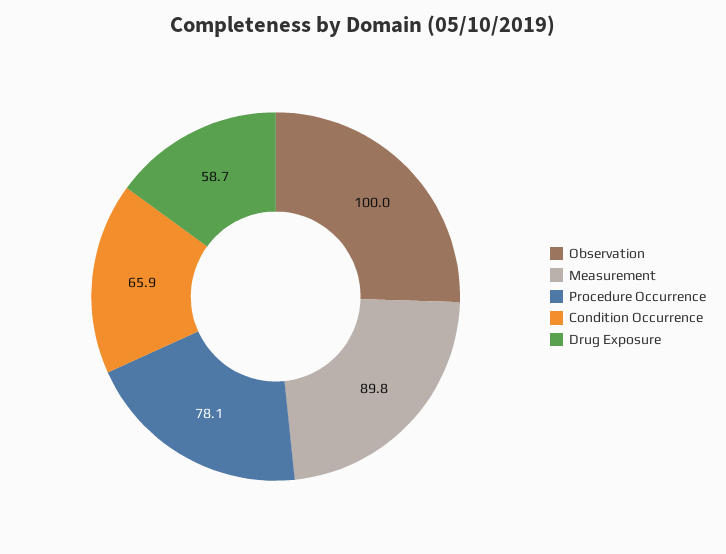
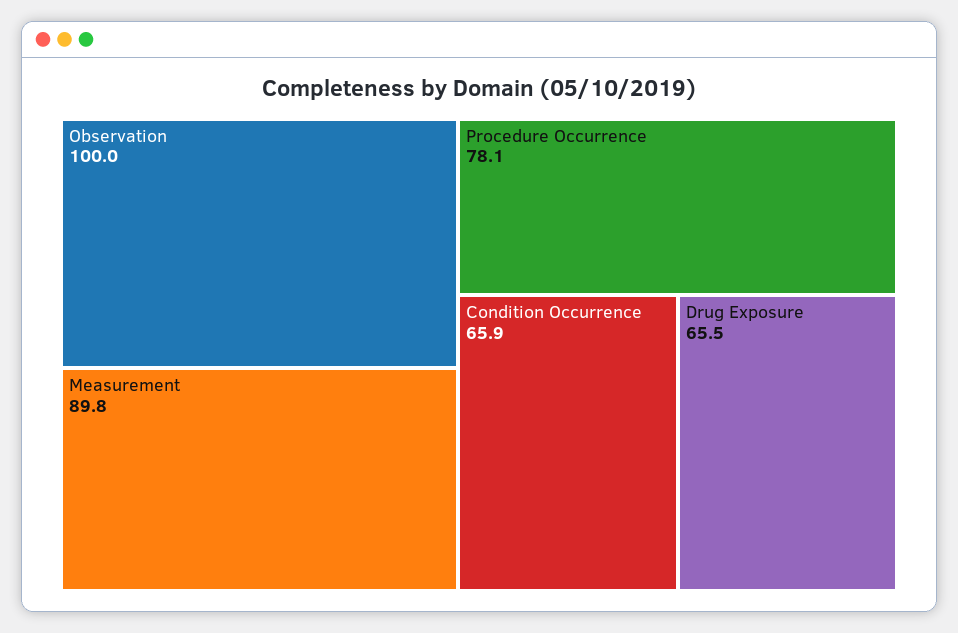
Drug Exposure: 58.7 -> 65.5

